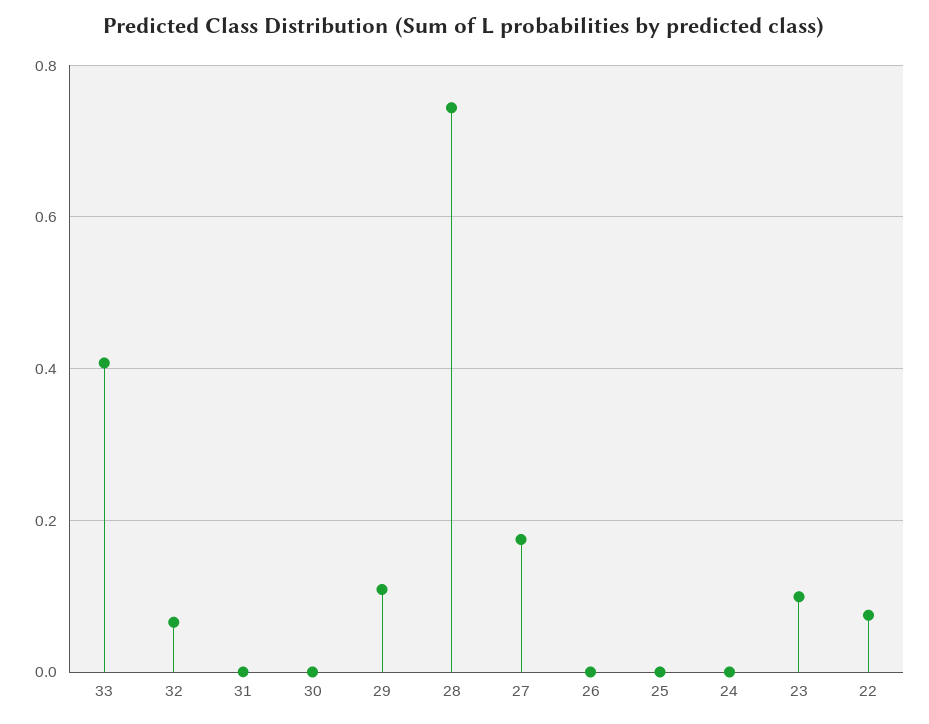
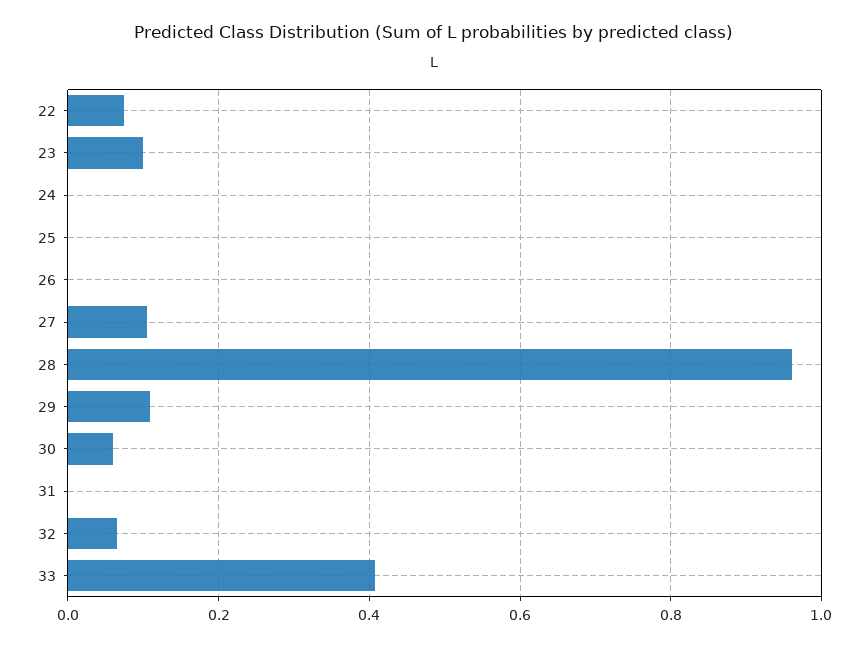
30: 0 -> 0.06
28: 0.74 -> 0.96
27: 0.18 -> 0.1

